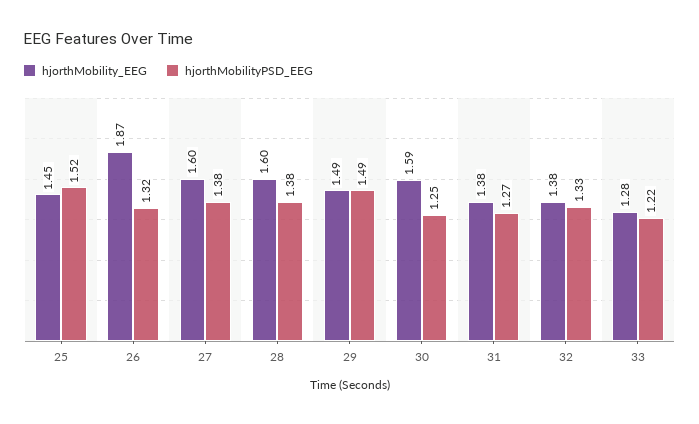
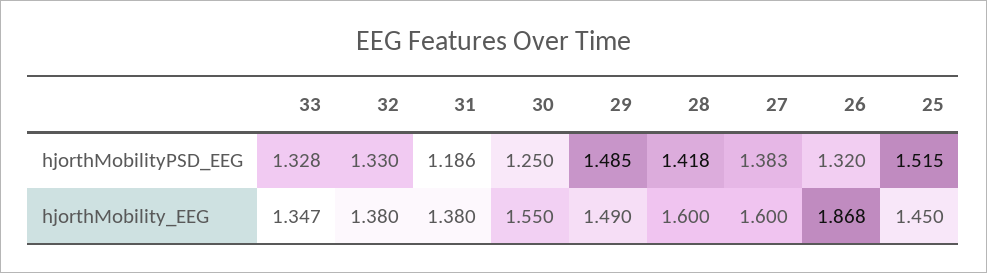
hjorthMobilityPSD_EEG, 28: 1.38 -> 1.418
hjorthMobility_EEG, 30: 1.59 -> 1.55
hjorthMobilityPSD_EEG, 31: 1.27 -> 1.186
hjorthMobility_EEG, 33: 1.28 -> 1.347
hjorthMobilityPSD_EEG, 33: 1.22 -> 1.328

